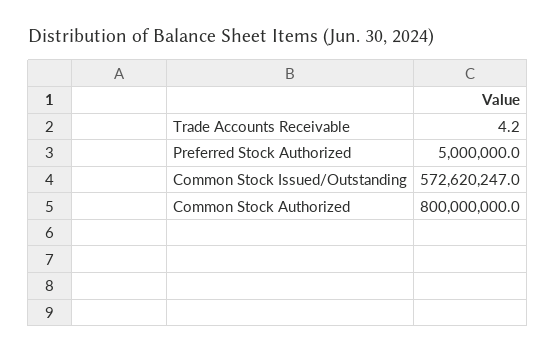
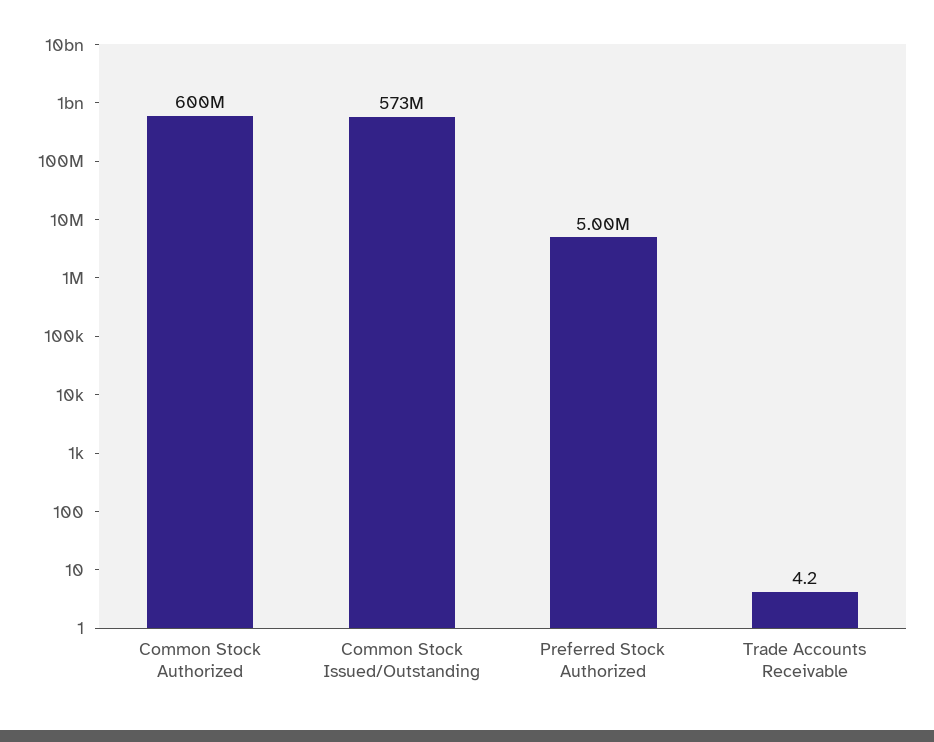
Common Stock Authorized: 800000000 -> 600000000

